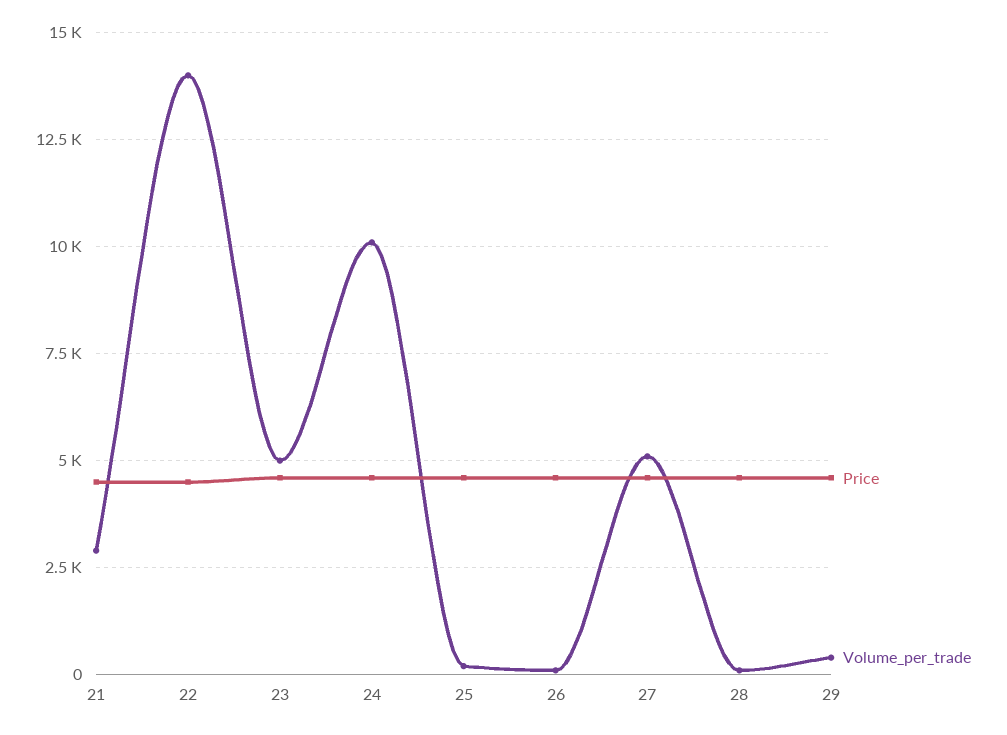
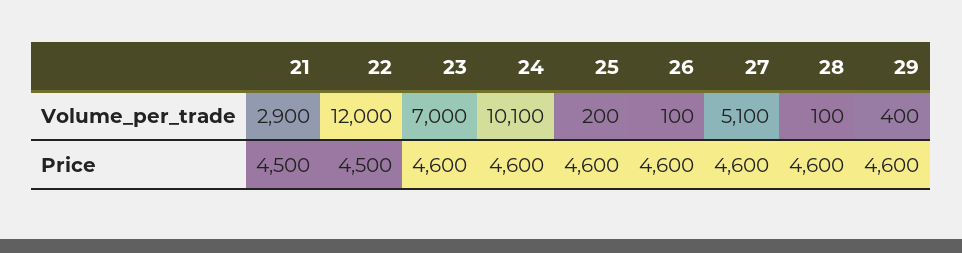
Volume_per_trade, 22: 14000 -> 12000
Volume_per_trade, 23: 5000 -> 7000

